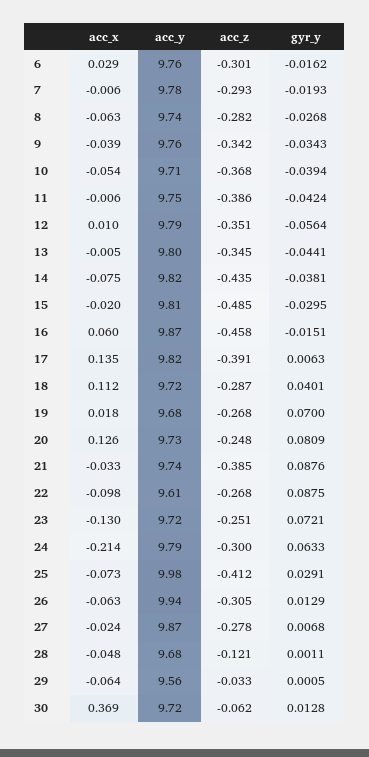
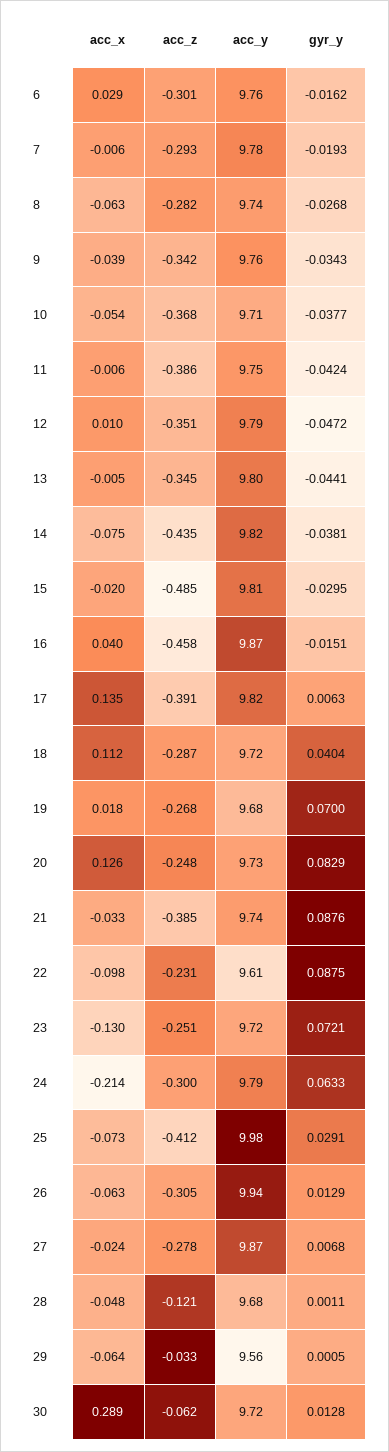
gyr_y, 10: -0.0394 -> -0.0377
gyr_y, 12: -0.0564 -> -0.0472
acc_x, 16: 0.06 -> 0.04
gyr_y, 18: 0.0401 -> 0.0404
gyr_y, 20: 0.0809 -> 0.0829
acc_z, 22: -0.268 -> -0.231
acc_x, 30: 0.369 -> 0.289

